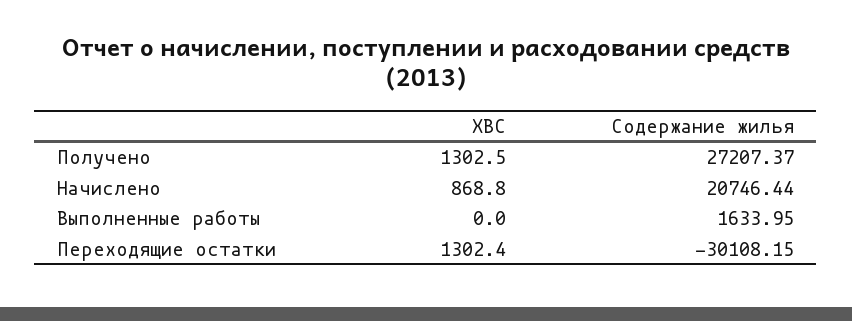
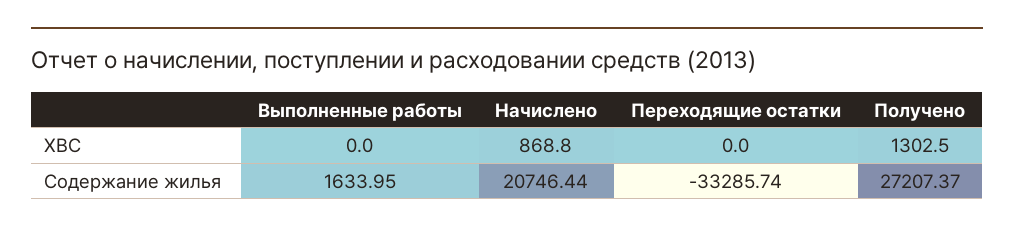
ХВС, Переходящие остатки: 1302.4 -> 0
Содержание жилья, Переходящие остатки: -30108.15 -> -33285.74

